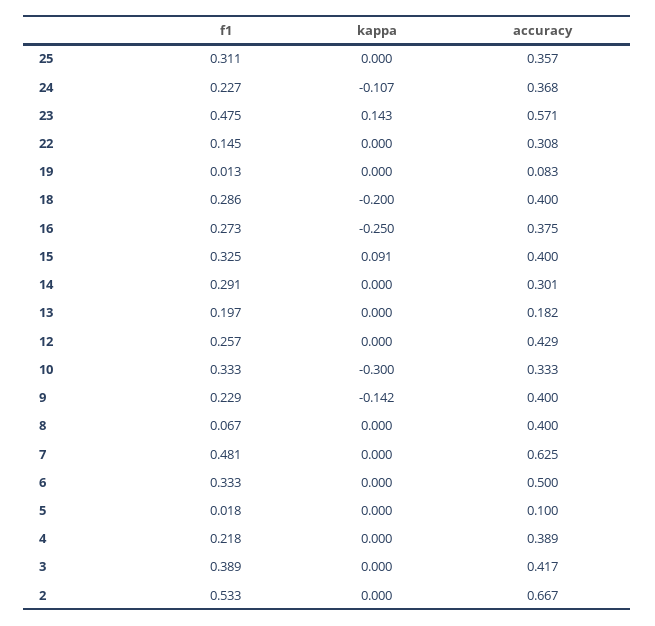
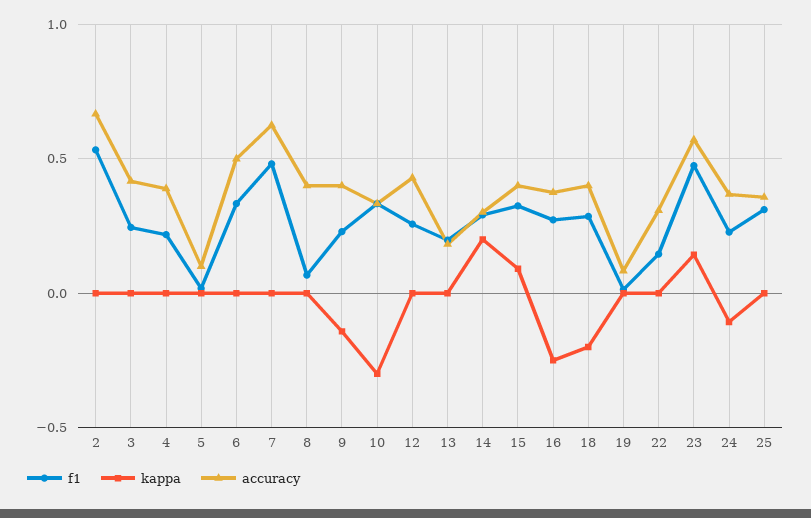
kappa, 14: 0 -> 0.2
f1, 3: 0.389 -> 0.25

